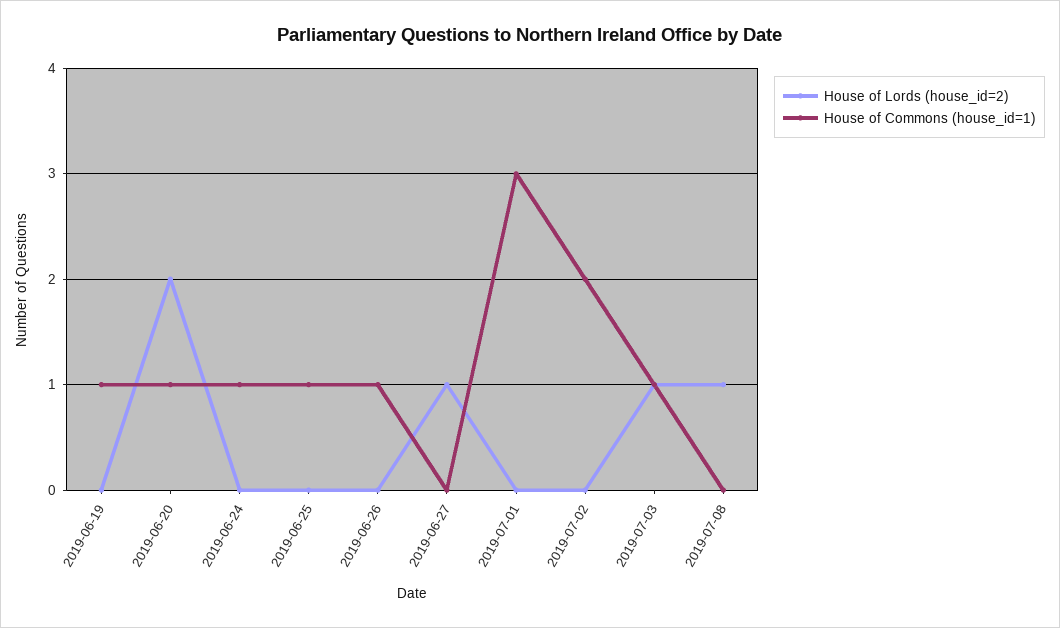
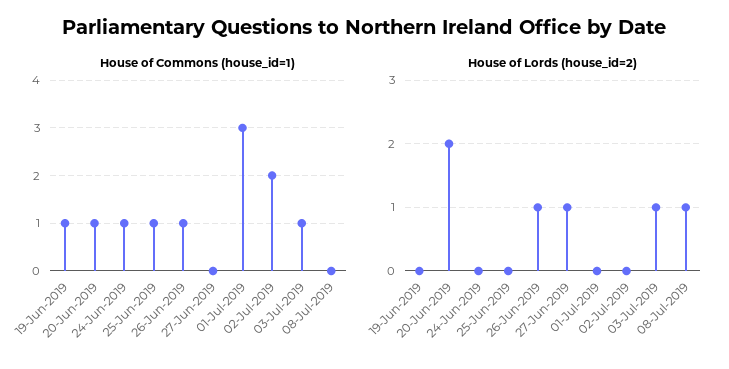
House of Lords (house_id=2), 2019-06-26: 0 -> 1

